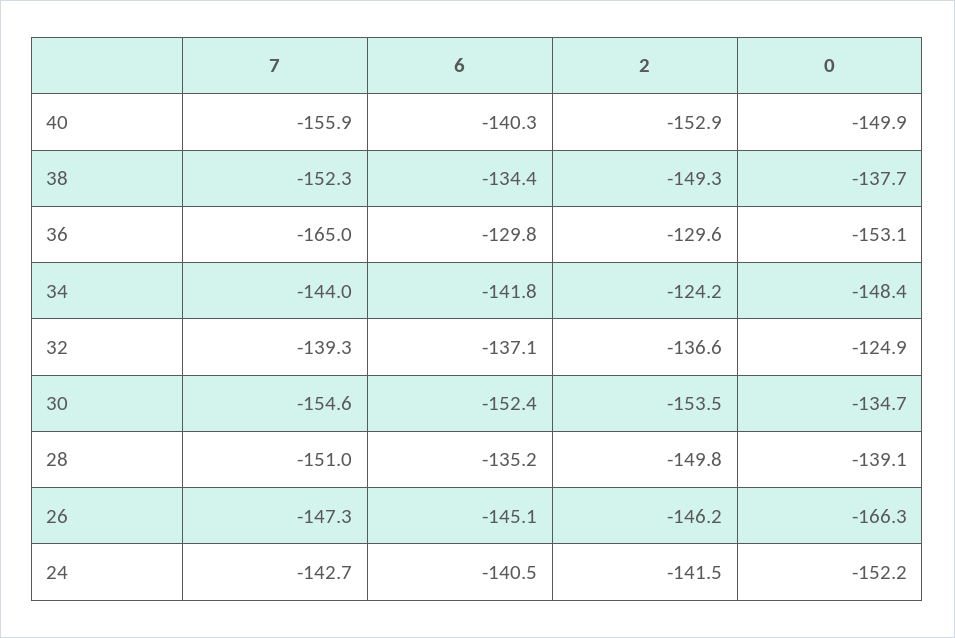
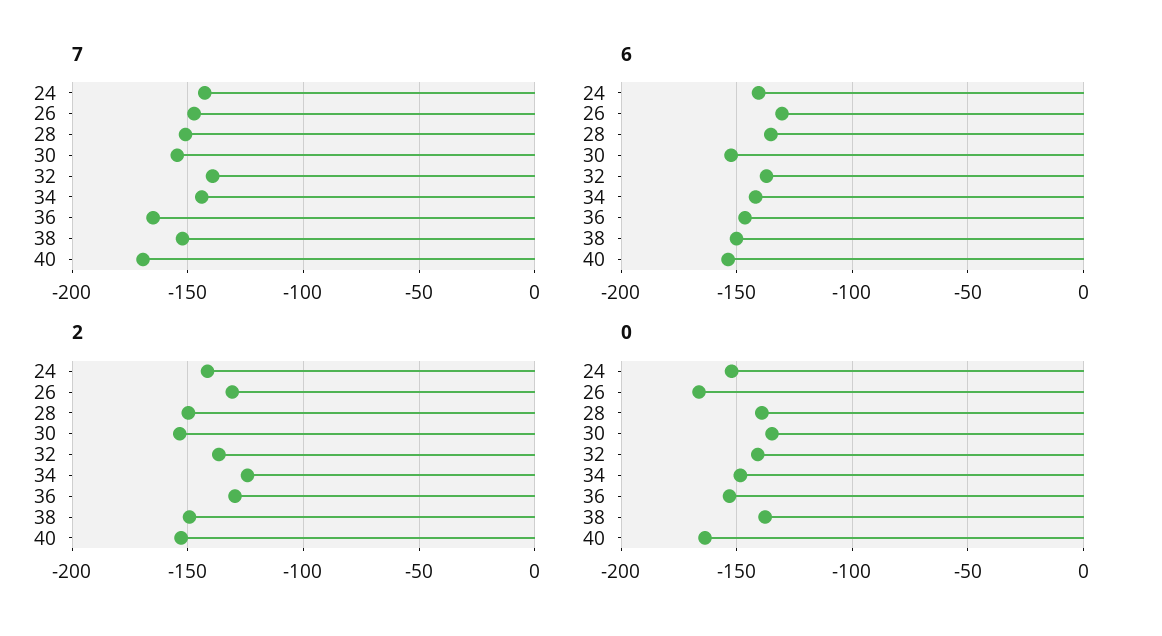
7, 40: -155.9 -> -170
6, 40: -140.3 -> -155
0, 40: -149.9 -> -165
6, 38: -134.4 -> -150
6, 36: -129.8 -> -145
0, 32: -124.9 -> -140
6, 26: -145.1 -> -130
2, 26: -146.2 -> -130

